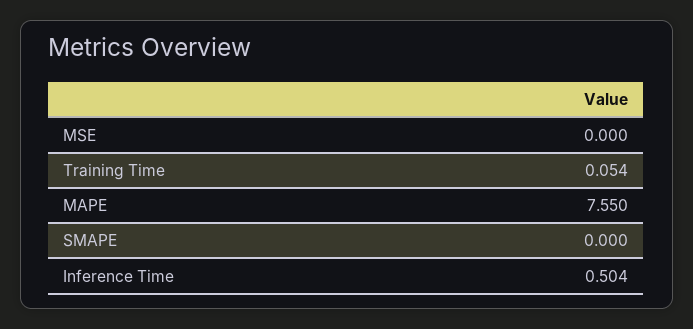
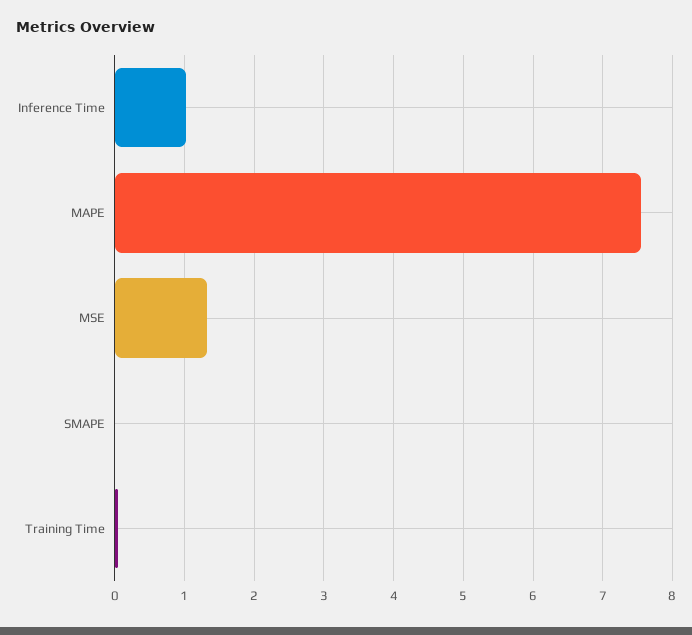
MSE: 0 -> 1.3
Inference Time: 0.504 -> 1

